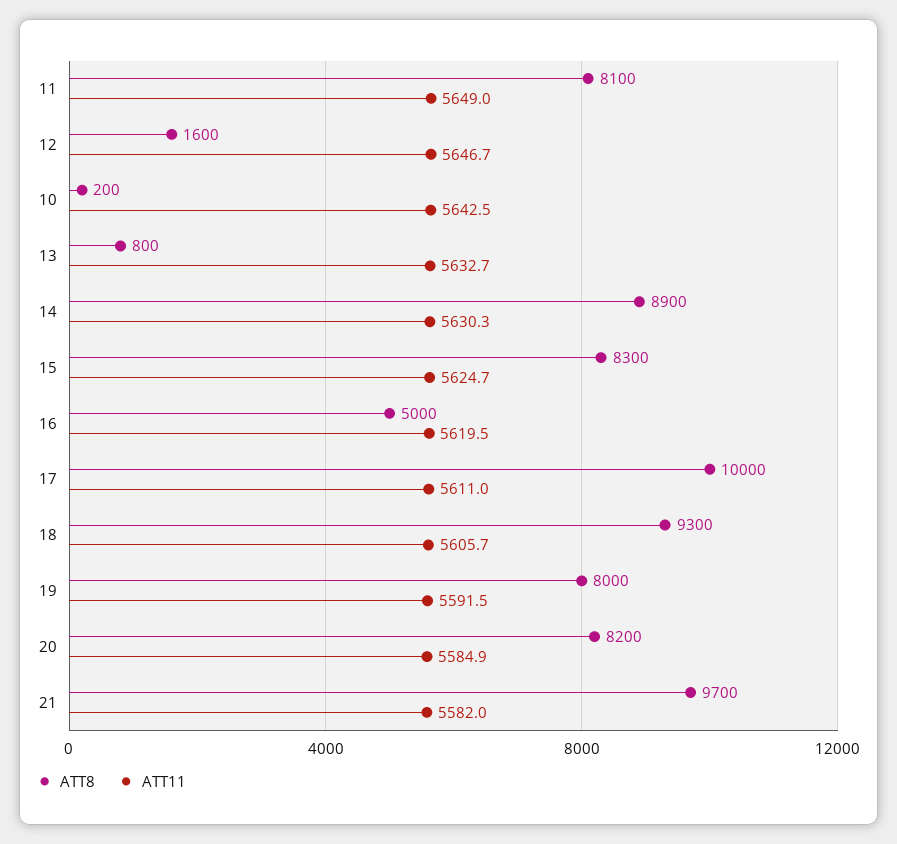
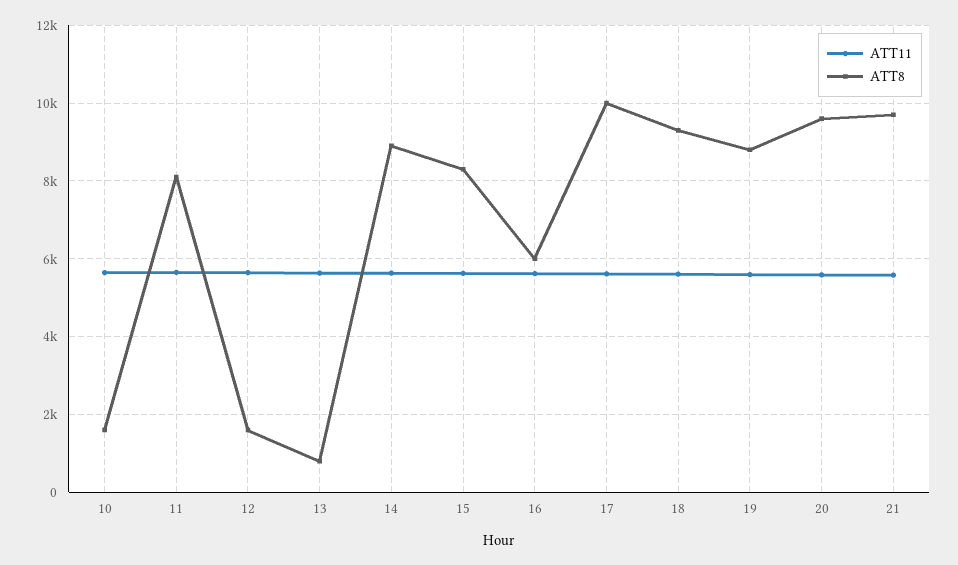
ATT8, 10: 200 -> 1600
ATT8, 16: 5000 -> 6000
ATT8, 19: 8000 -> 8800
ATT8, 20: 8200 -> 9600

